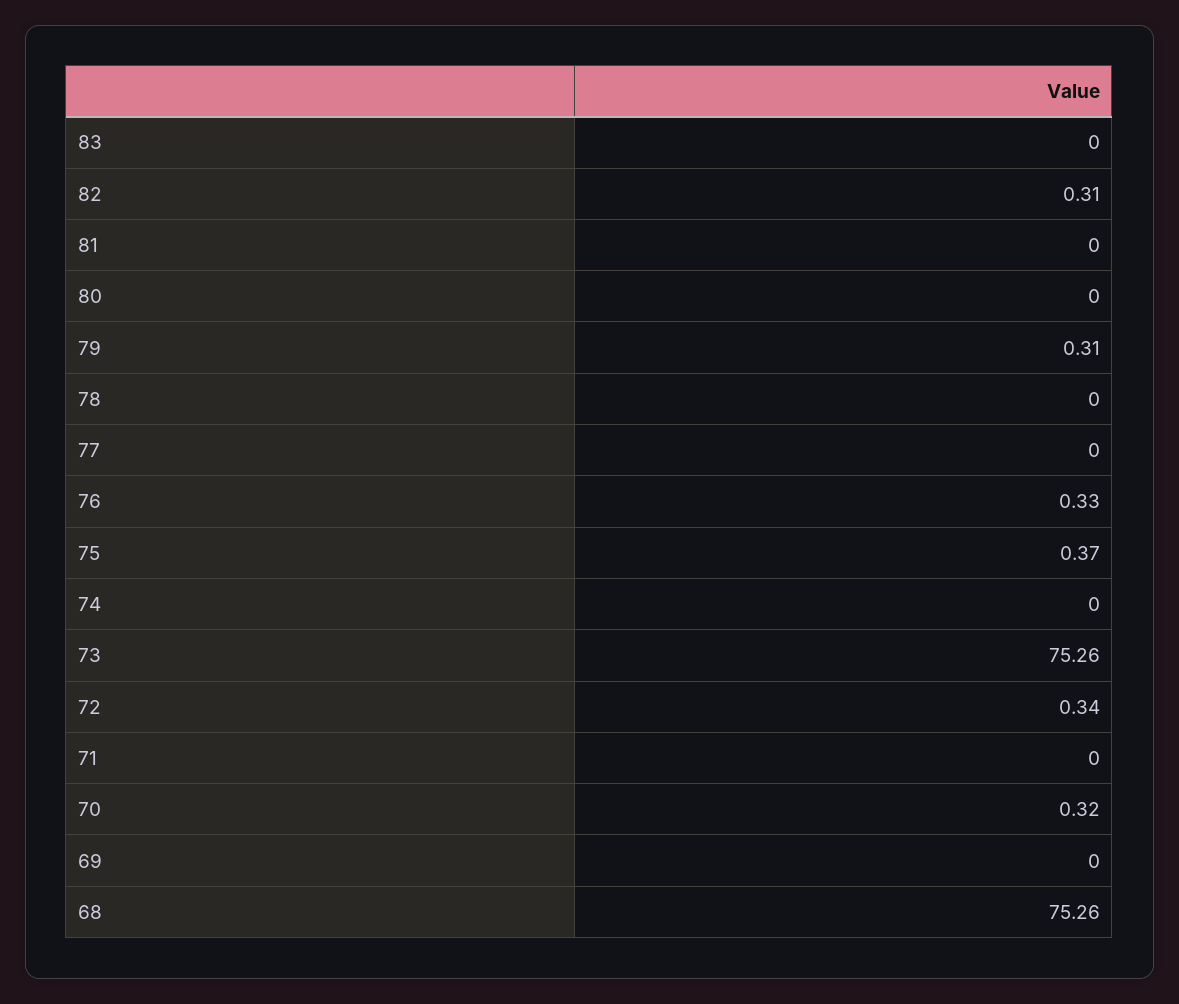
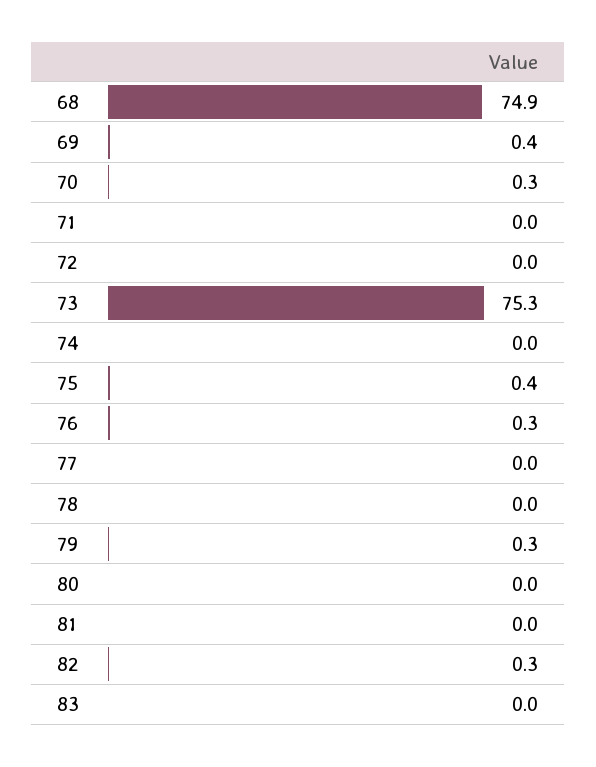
72: 0.34 -> 0
69: 0 -> 0.4
68: 75.26 -> 74.9

